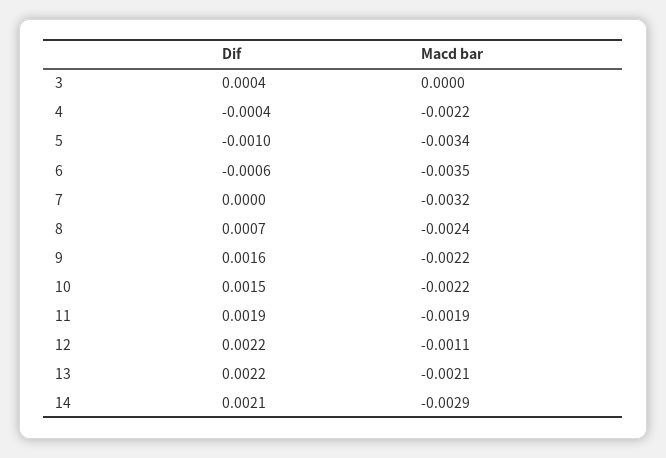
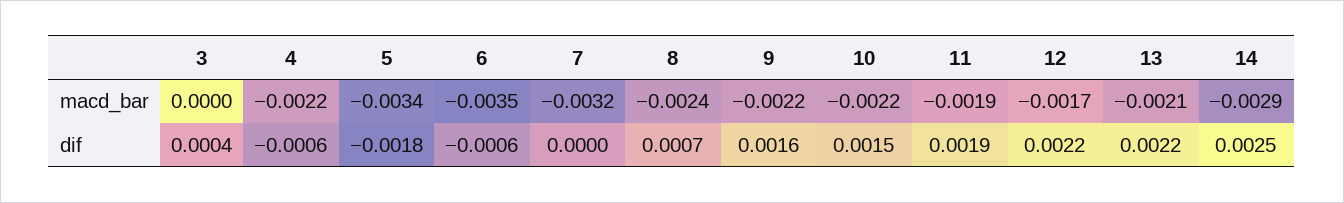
Dif, 4: -0.0004 -> -0.0006
Dif, 5: -0.001 -> -0.0018
Macd bar, 12: -0.0011 -> -0.0017
Dif, 14: 0.0021 -> 0.0025

